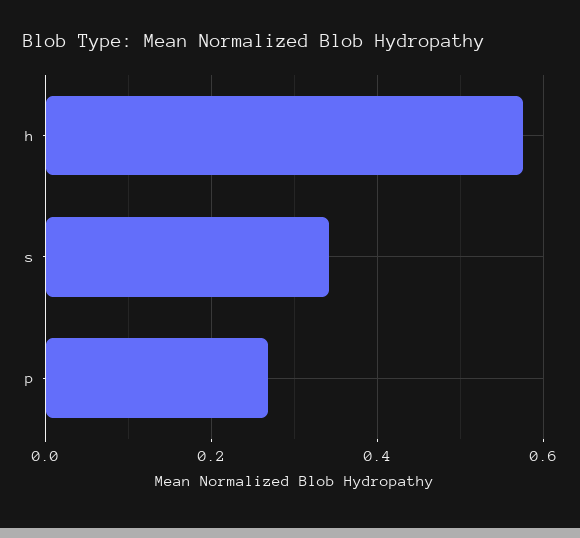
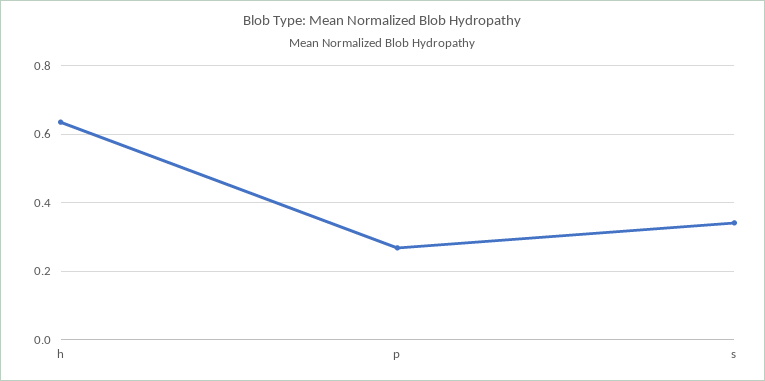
h: 0.58 -> 0.64

